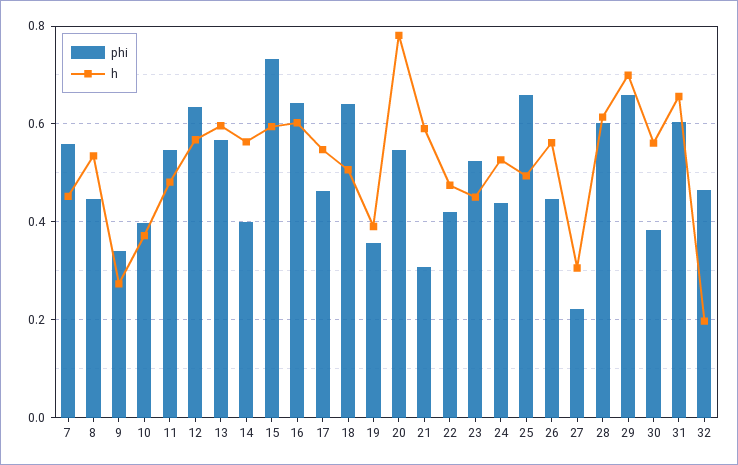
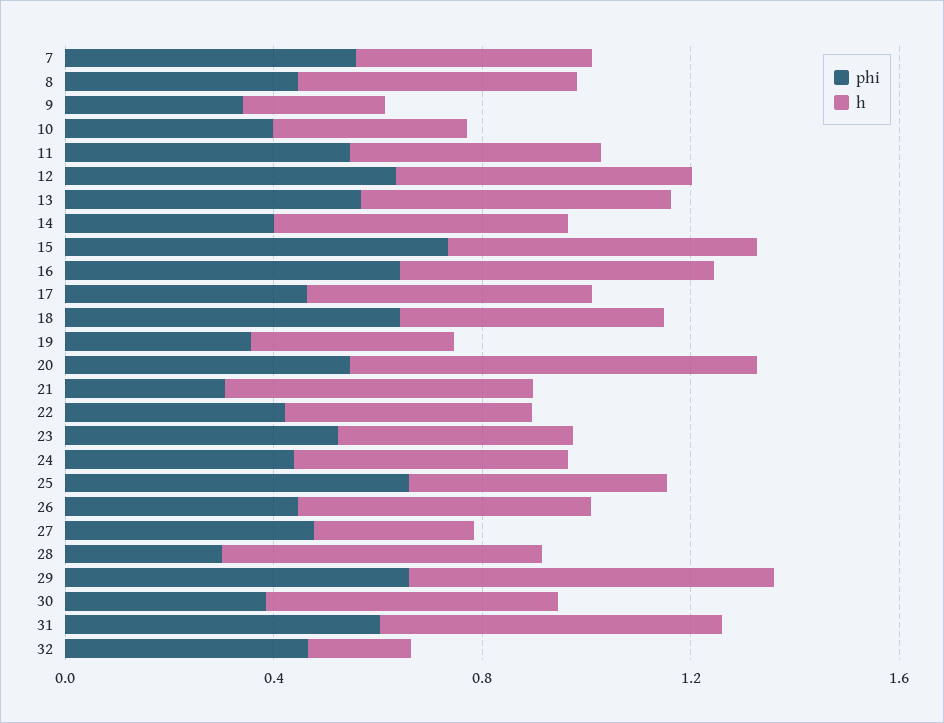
phi, 27: 0.22 -> 0.5
phi, 28: 0.6 -> 0.3

